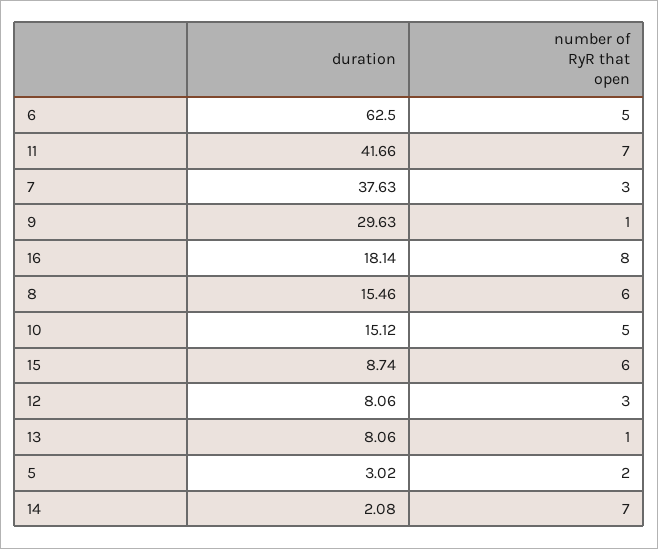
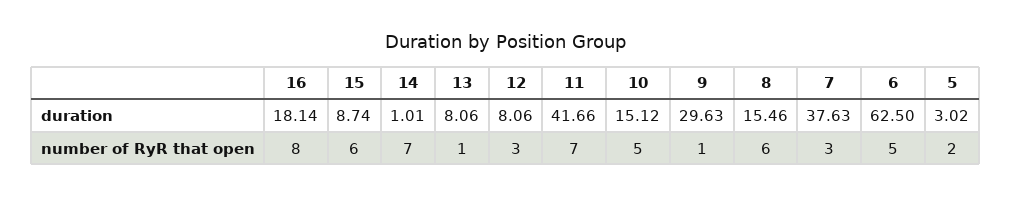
duration, 14: 2.08 -> 1.01

